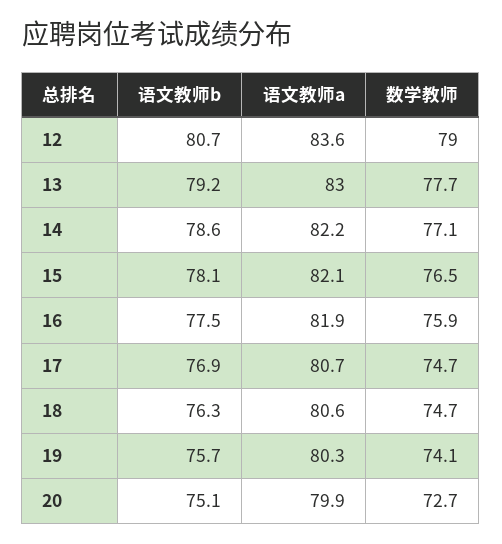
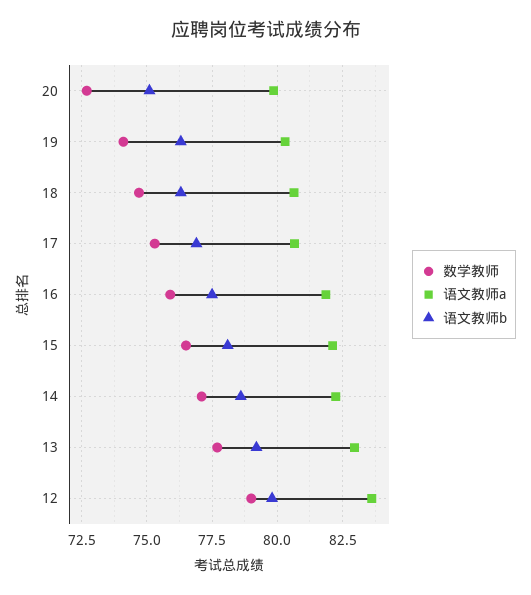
语文教师b, 12: 80.7 -> 79.75
数学教师, 17: 74.7 -> 75.25
语文教师b, 19: 75.7 -> 76.25

